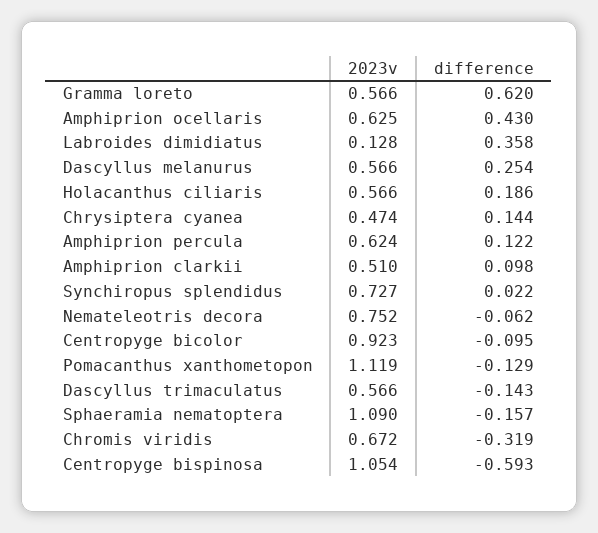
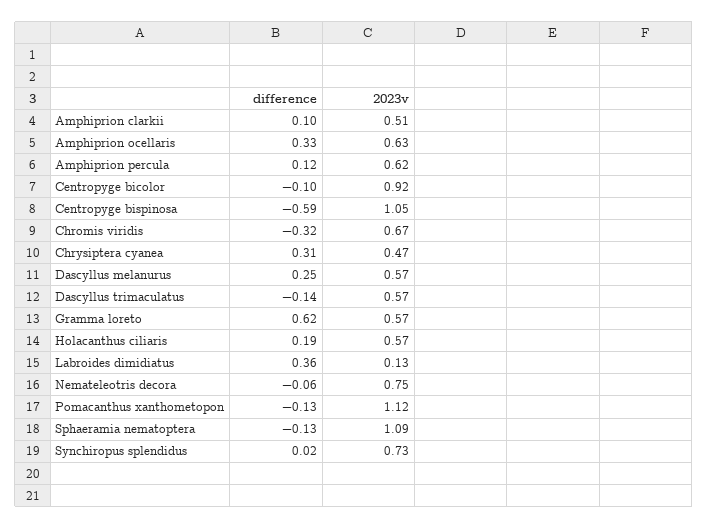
difference, Amphiprion ocellaris: 0.43 -> 0.33
difference, Chrysiptera cyanea: 0.144 -> 0.31
difference, Sphaeramia nematoptera: -0.157 -> -0.13

